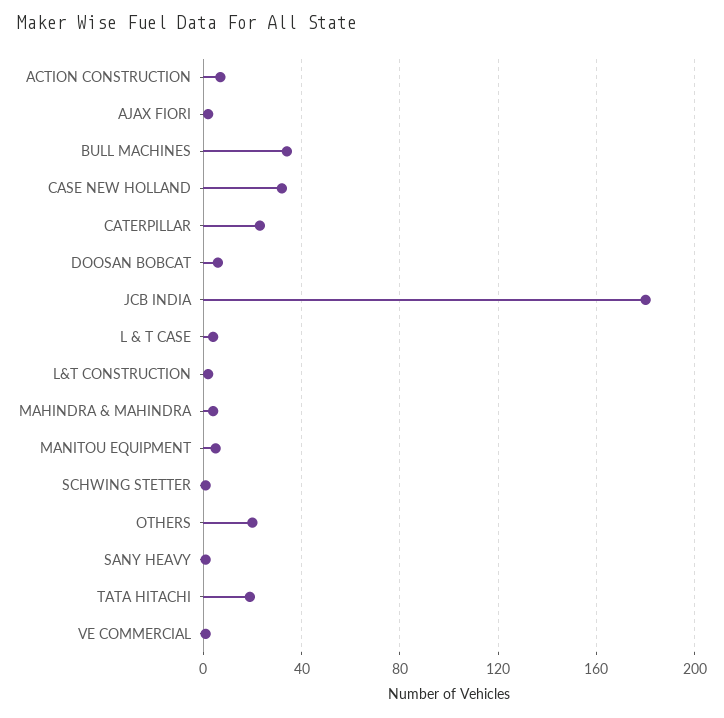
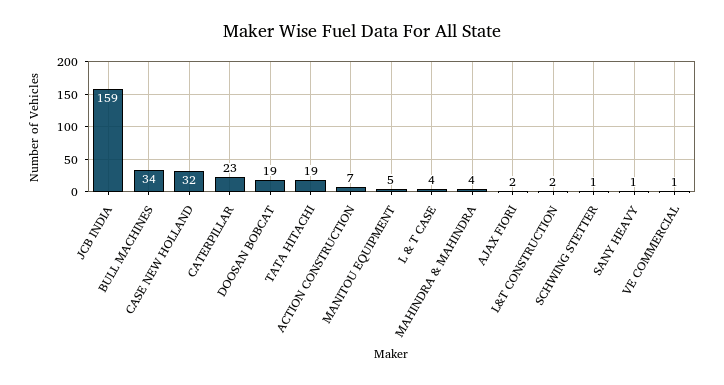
DOOSAN BOBCAT: 5 -> 19
JCB INDIA: 180 -> 159
OTHERS: 20 -> none

